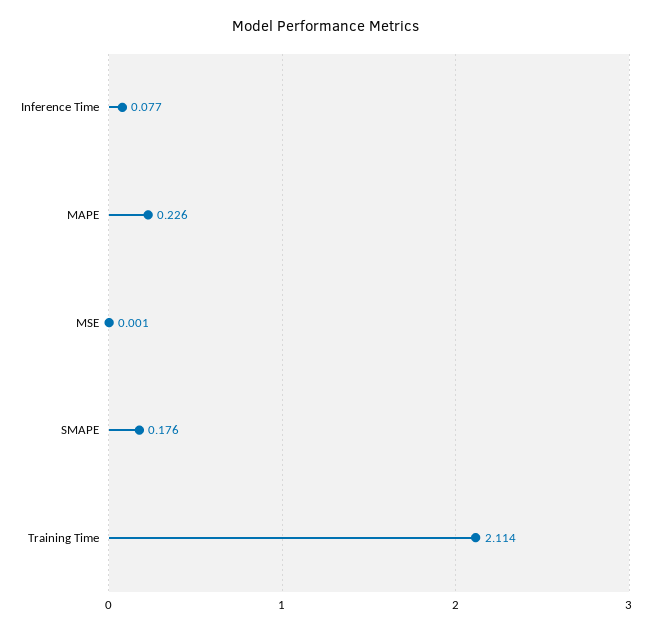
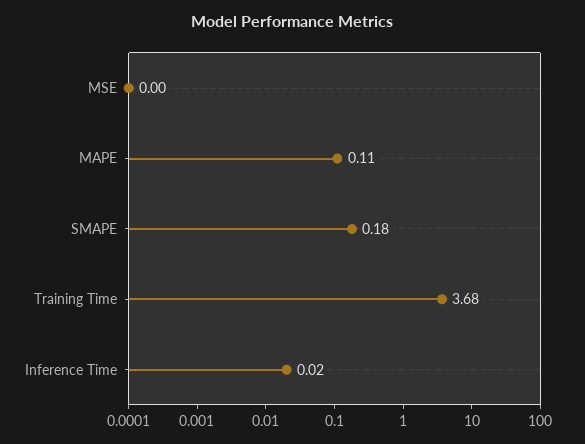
Inference Time: 0.077 -> 0.02
MAPE: 0.226 -> 0.11
Training Time: 2.114 -> 3.68

